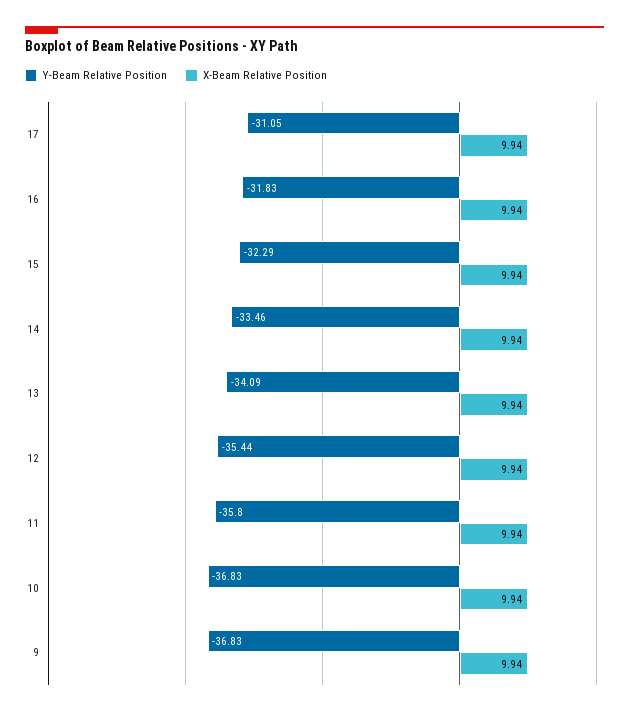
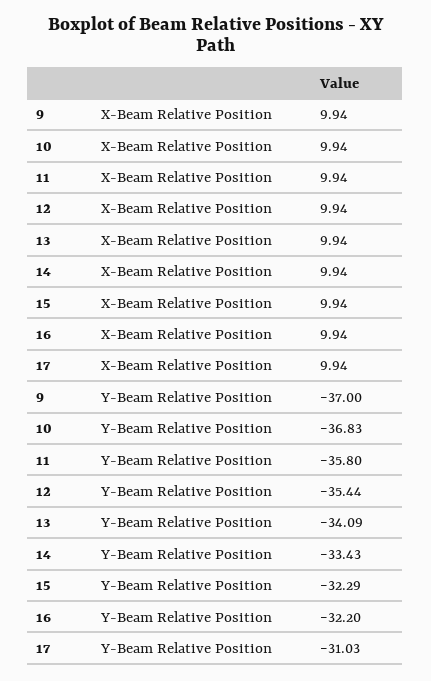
Y-Beam Relative Position, 17: -31.05 -> -31.03
Y-Beam Relative Position, 16: -31.83 -> -32.2
Y-Beam Relative Position, 14: -33.46 -> -33.43
Y-Beam Relative Position, 9: -36.83 -> -37

